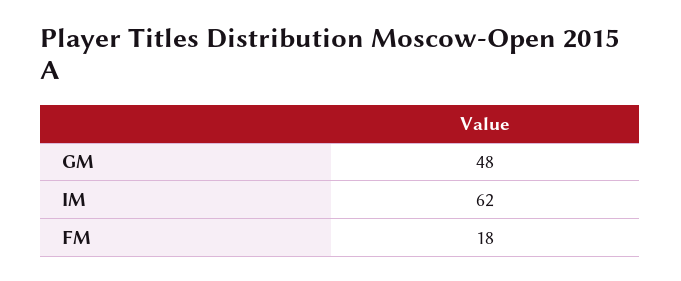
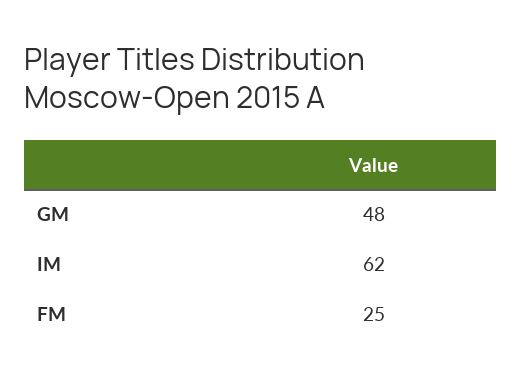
FM: 18 -> 25

